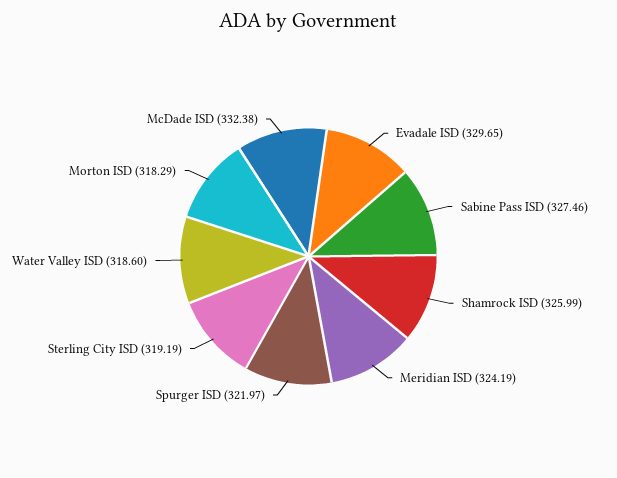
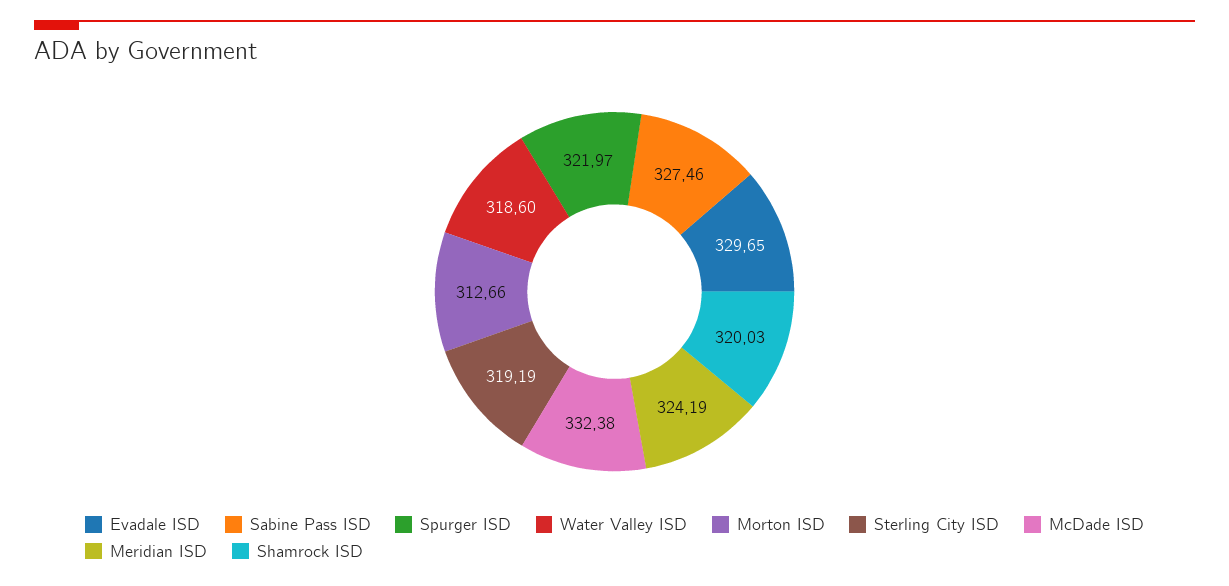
Shamrock ISD: 325.99 -> 320.03
Morton ISD: 318.29 -> 312.66

